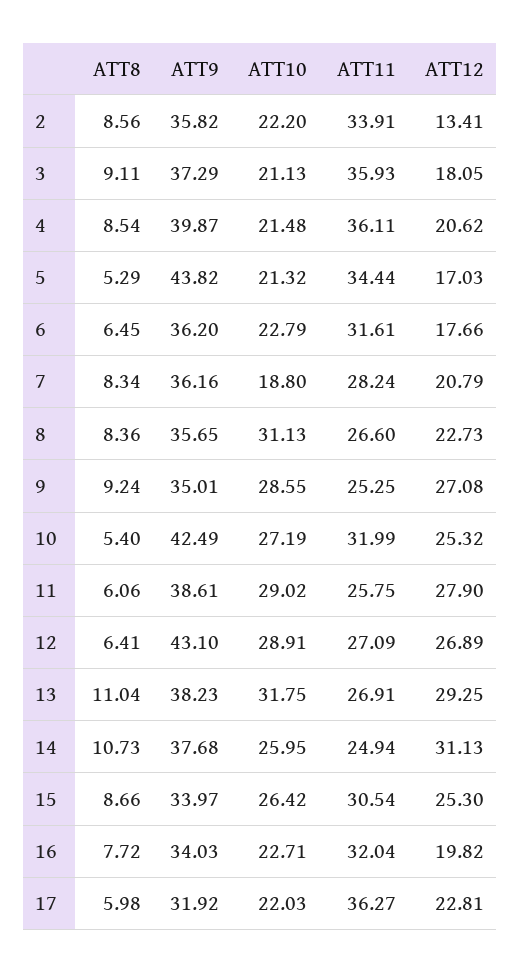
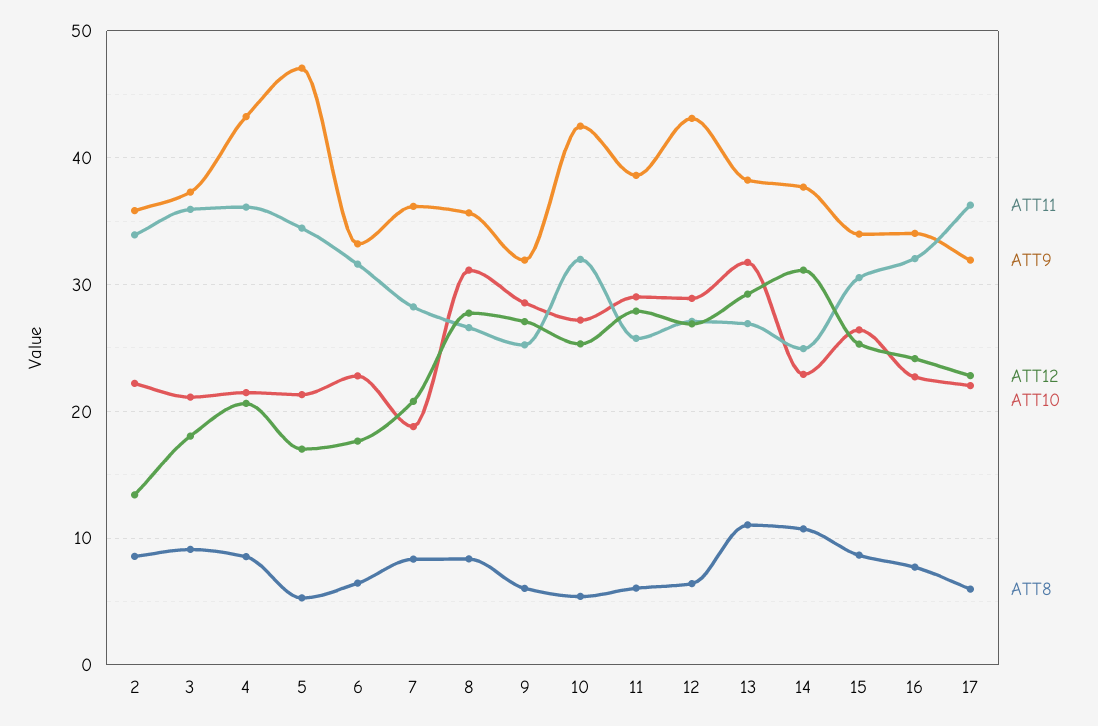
ATT9, 4: 39.87 -> 43
ATT9, 5: 43.82 -> 47
ATT9, 6: 36.2 -> 33
ATT12, 8: 22.73 -> 28
ATT8, 9: 9.24 -> 6
ATT9, 9: 35.01 -> 32
ATT10, 14: 25.95 -> 23
ATT12, 16: 19.82 -> 24

